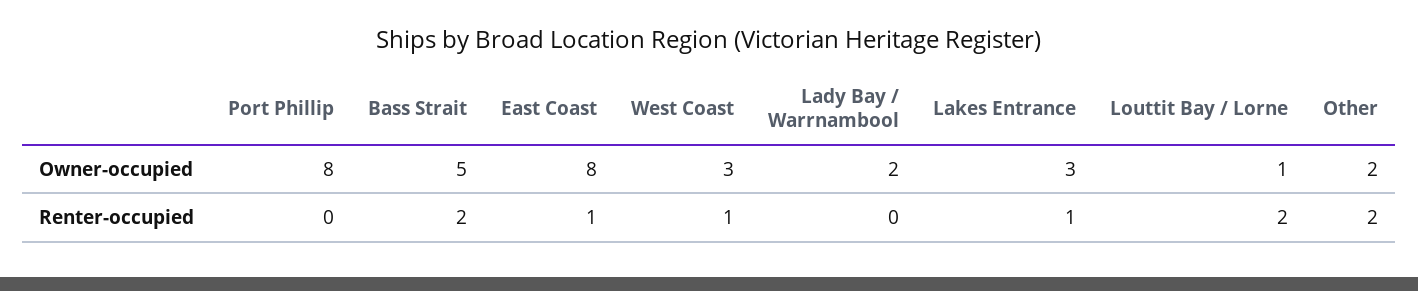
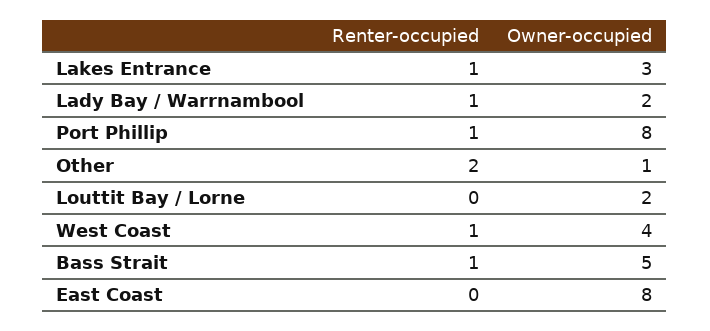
West Coast, Owner-occupied: 3 -> 4
Louttit Bay / Lorne, Owner-occupied: 1 -> 2
Other, Owner-occupied: 2 -> 1
Port Phillip, Renter-occupied: 0 -> 1
Bass Strait, Renter-occupied: 2 -> 1
East Coast, Renter-occupied: 1 -> 0
Lady Bay / Warrnambool, Renter-occupied: 0 -> 1
Louttit Bay / Lorne, Renter-occupied: 2 -> 0

